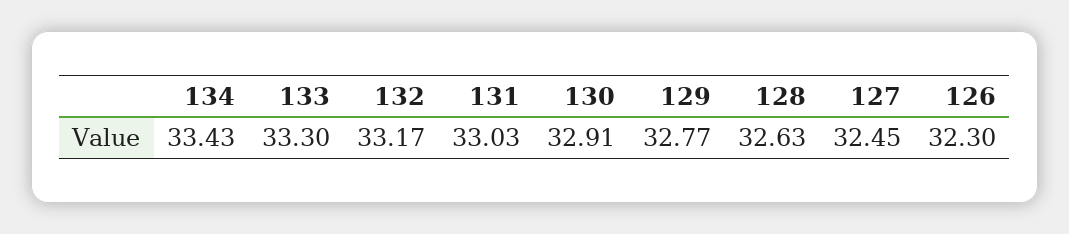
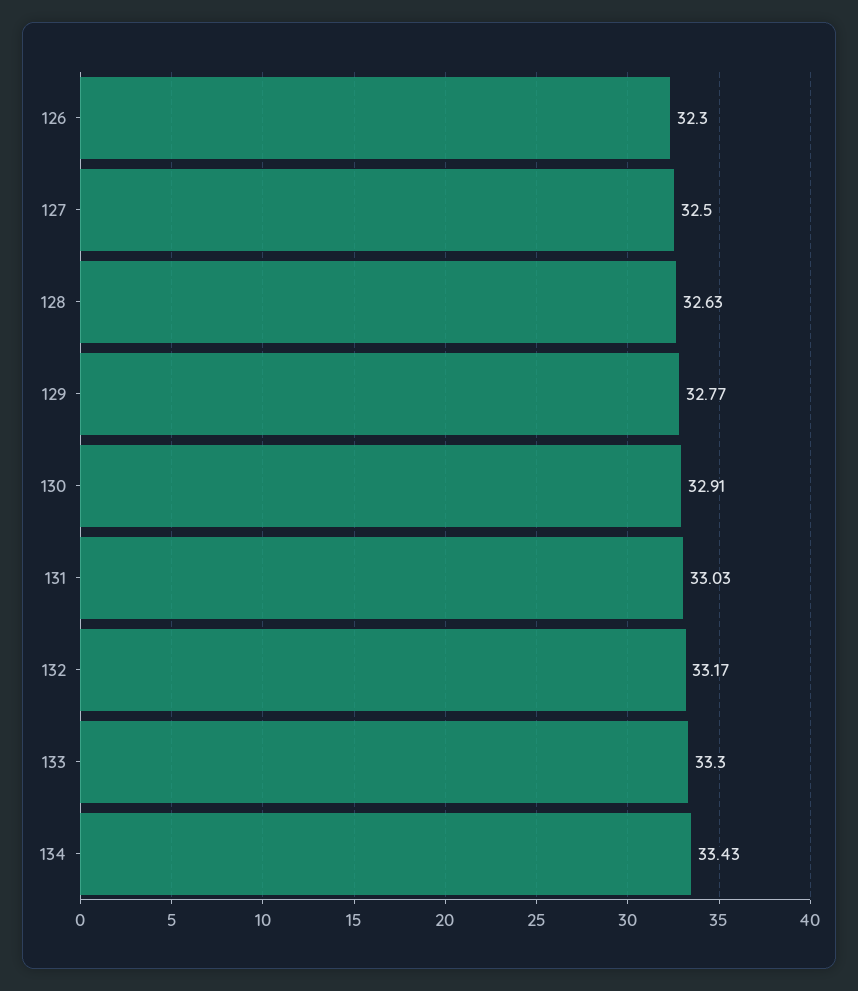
127: 32.45 -> 32.5

